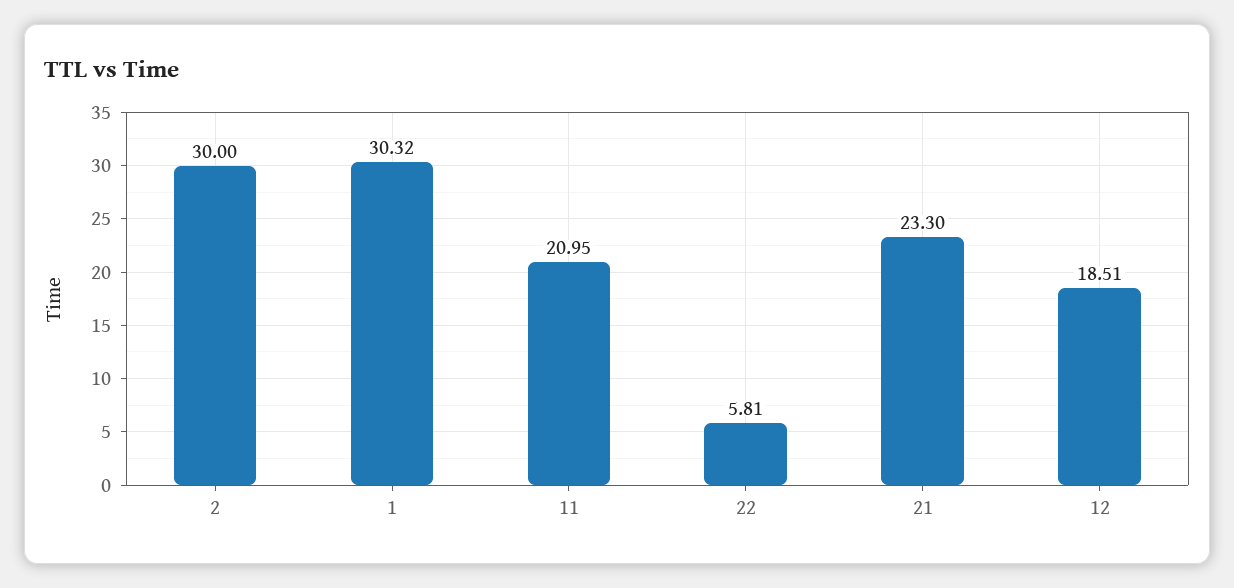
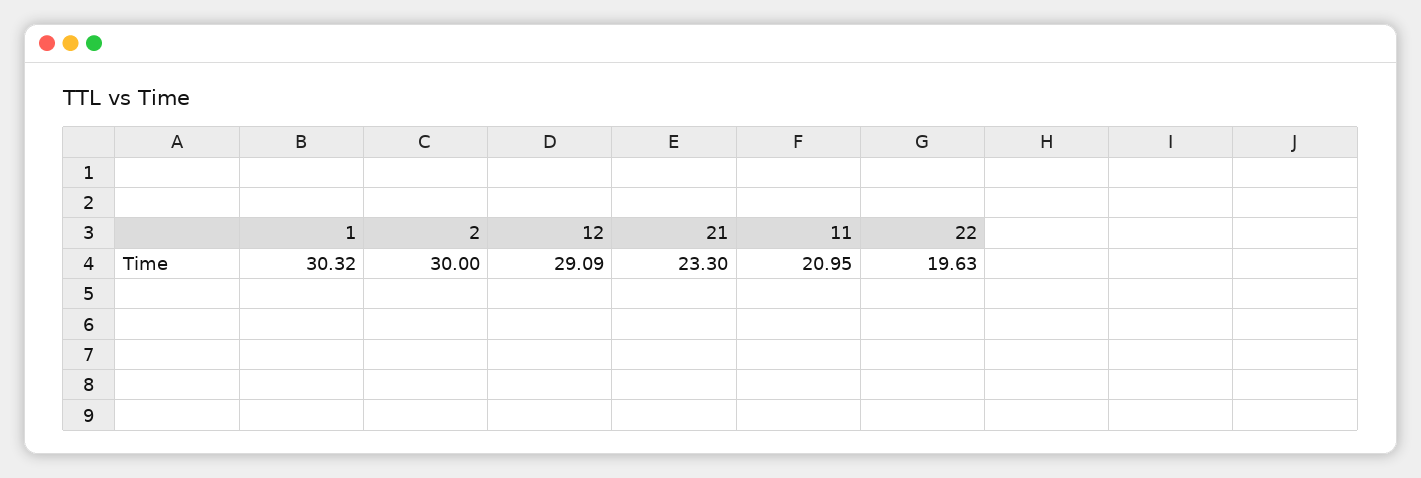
22: 5.81 -> 19.63
12: 18.51 -> 29.09

